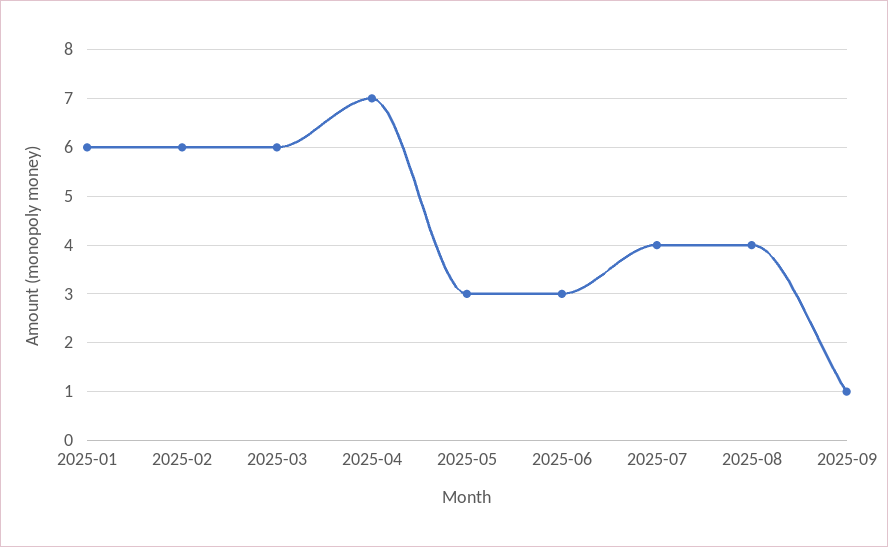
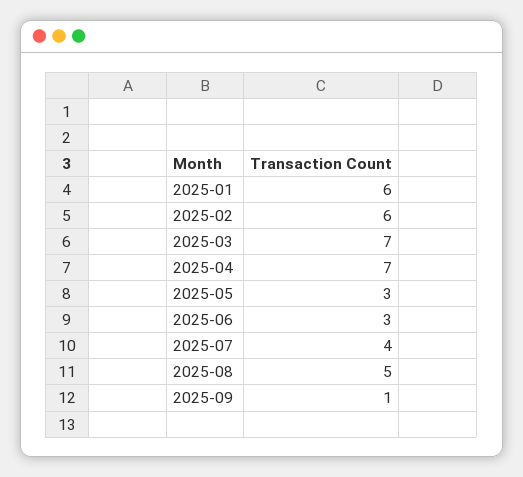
2025-03: 6 -> 7
2025-08: 4 -> 5

